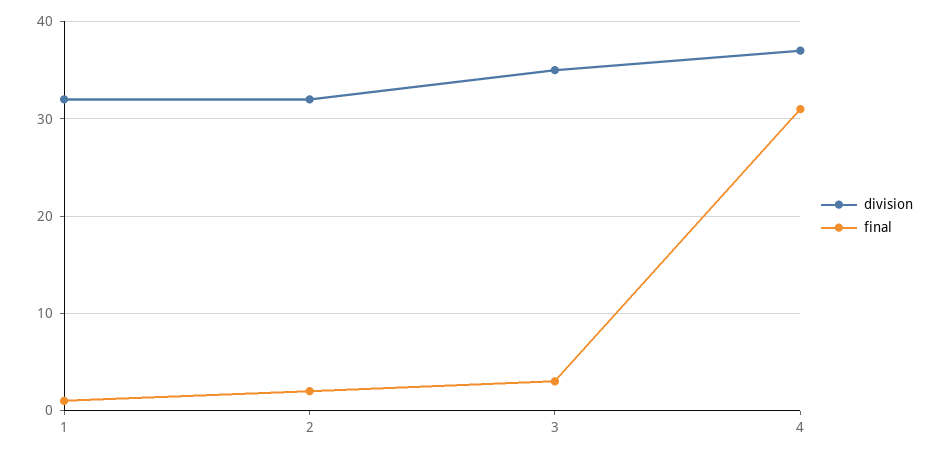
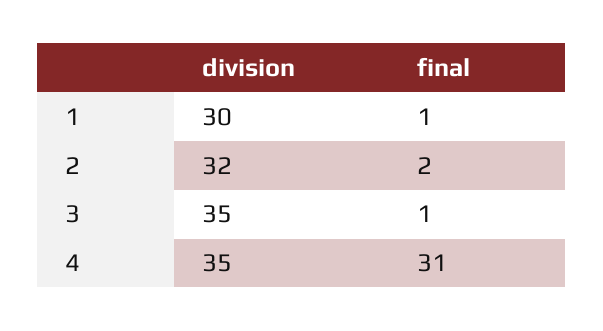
division, 1: 32 -> 30
final, 3: 3 -> 1
division, 4: 37 -> 35

